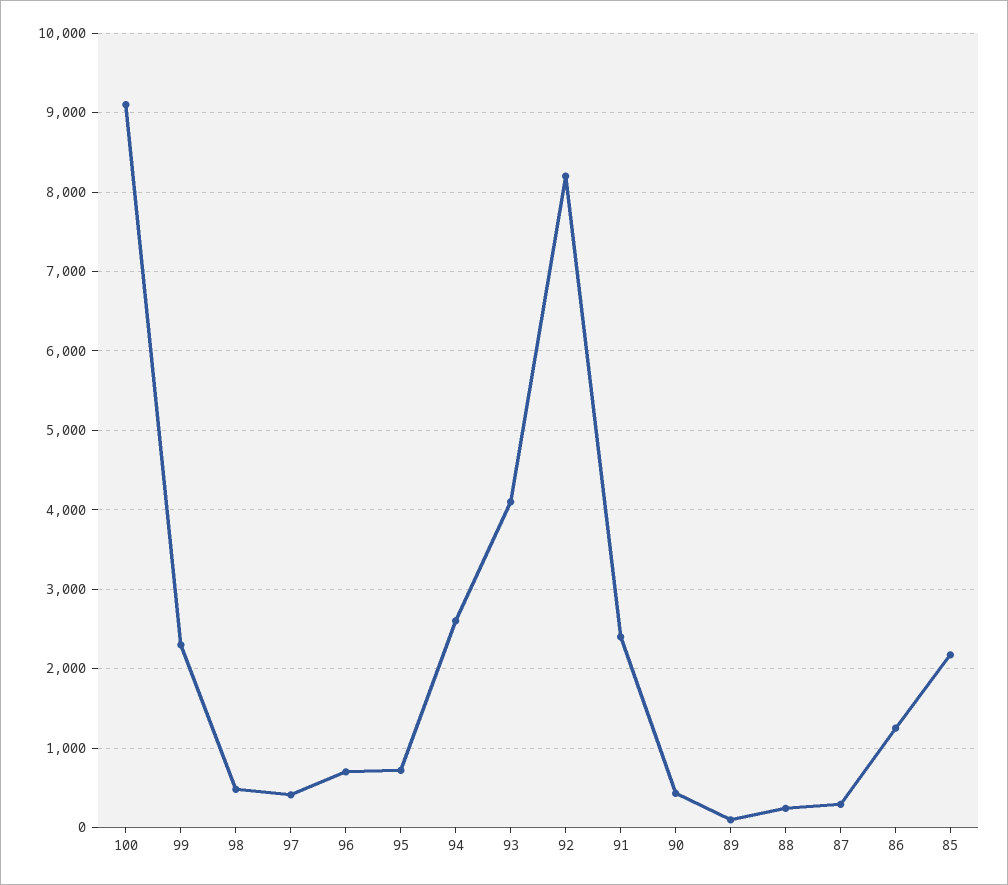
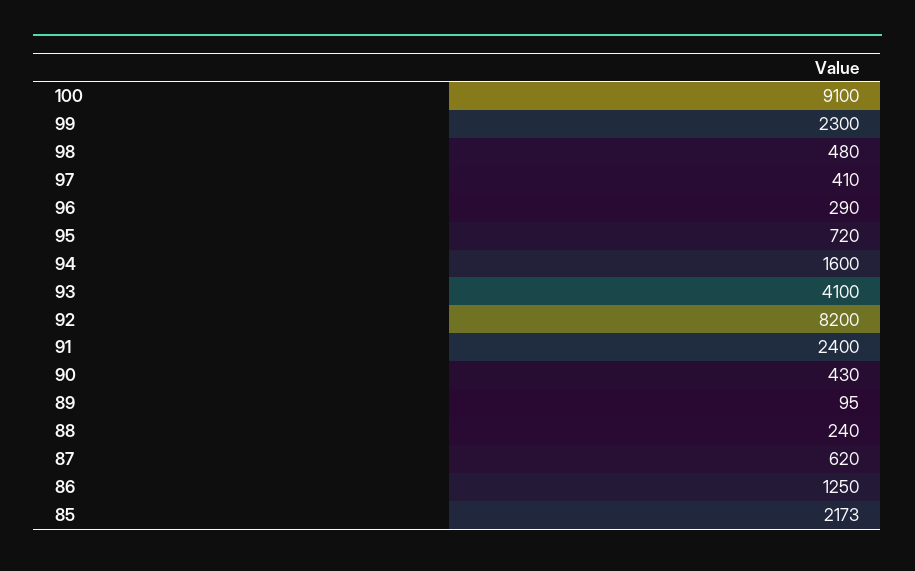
96: 700 -> 290
94: 2600 -> 1600
87: 300 -> 620

